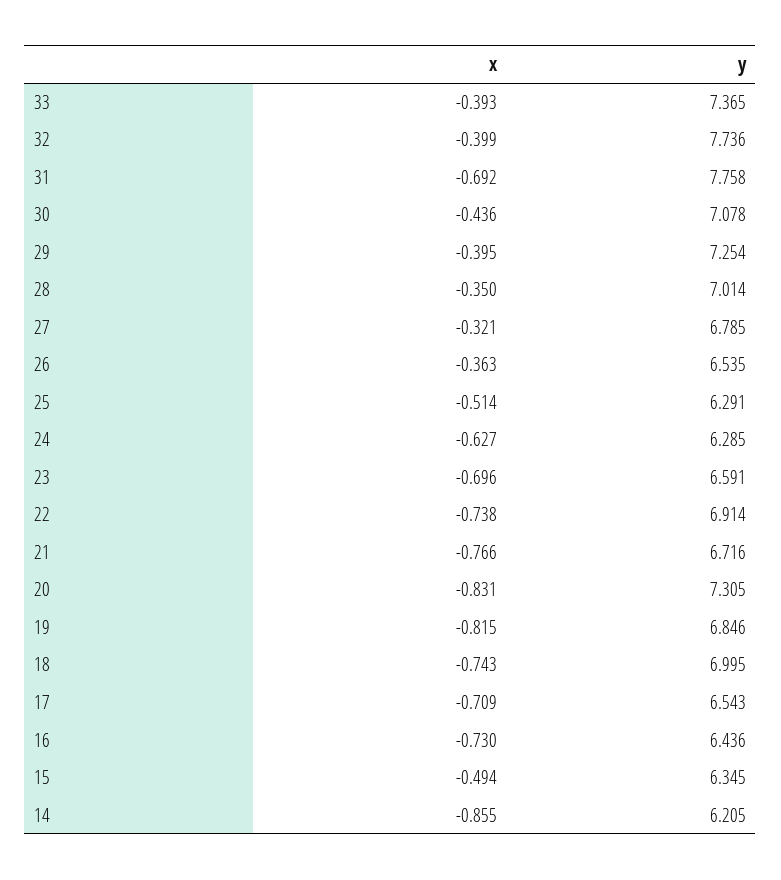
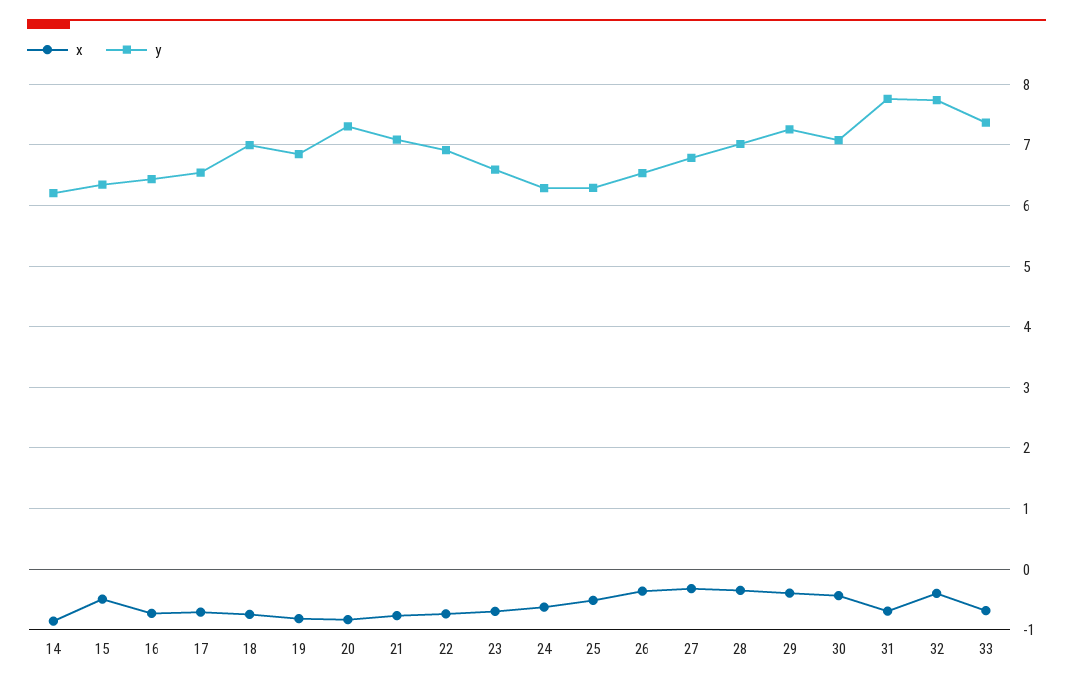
x, 33: -0.393 -> -0.7
y, 21: 6.716 -> 7.1

